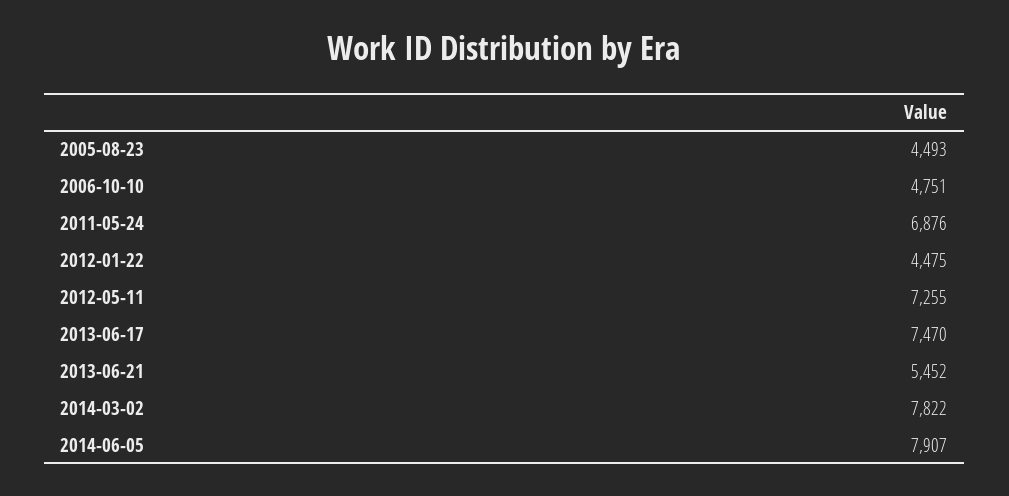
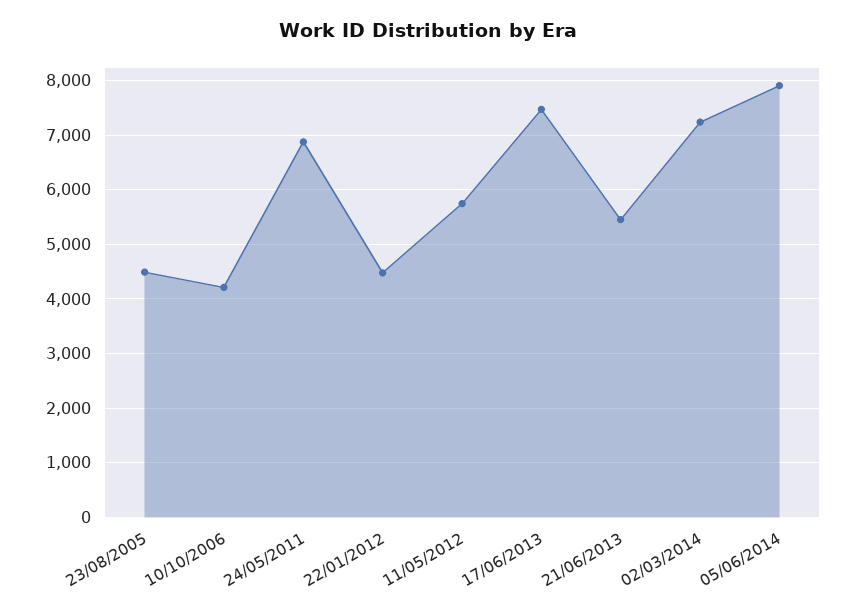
2006-10-10: 4751 -> 4200
2012-05-11: 7255 -> 5800
2014-03-02: 7822 -> 7200

